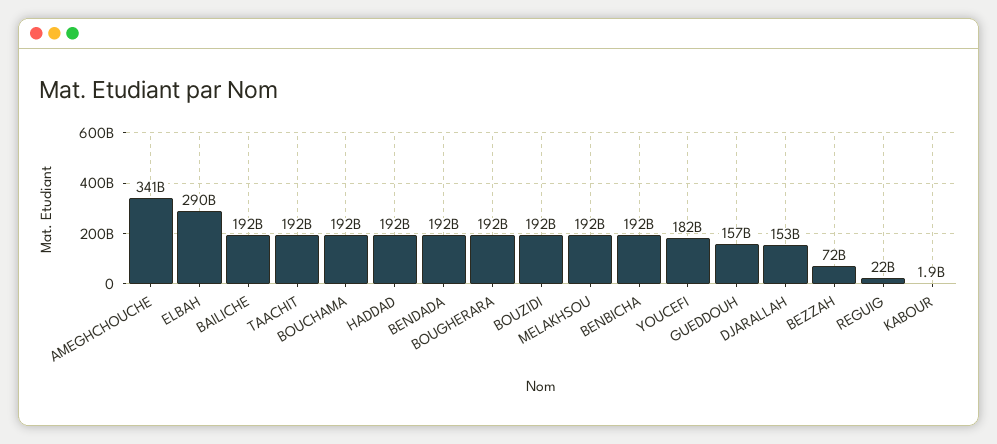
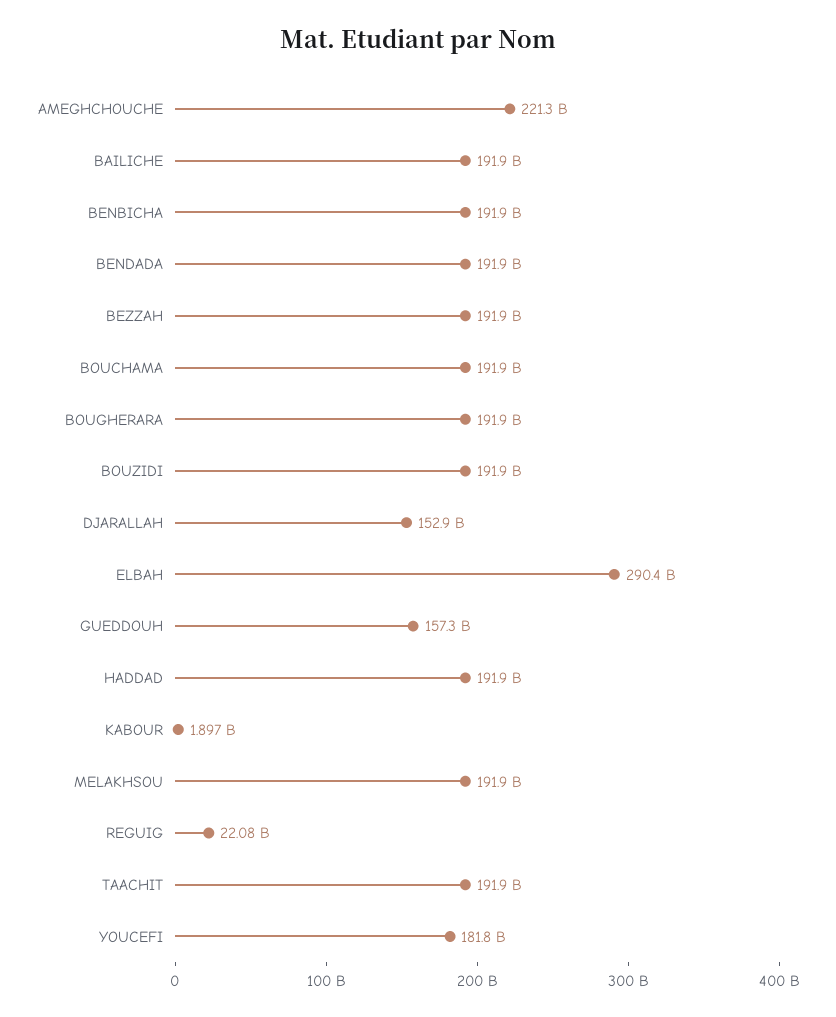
AMEGHCHOUCHE: 341000000000 -> 221300000000
BEZZAH: 72000000000 -> 191900000000

